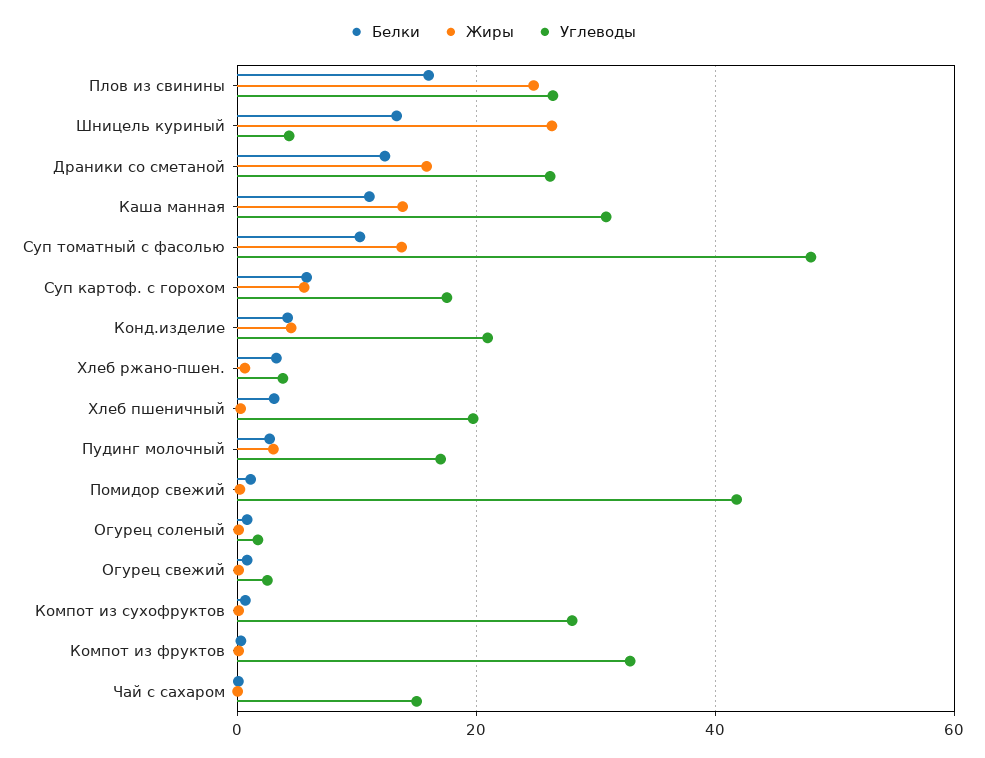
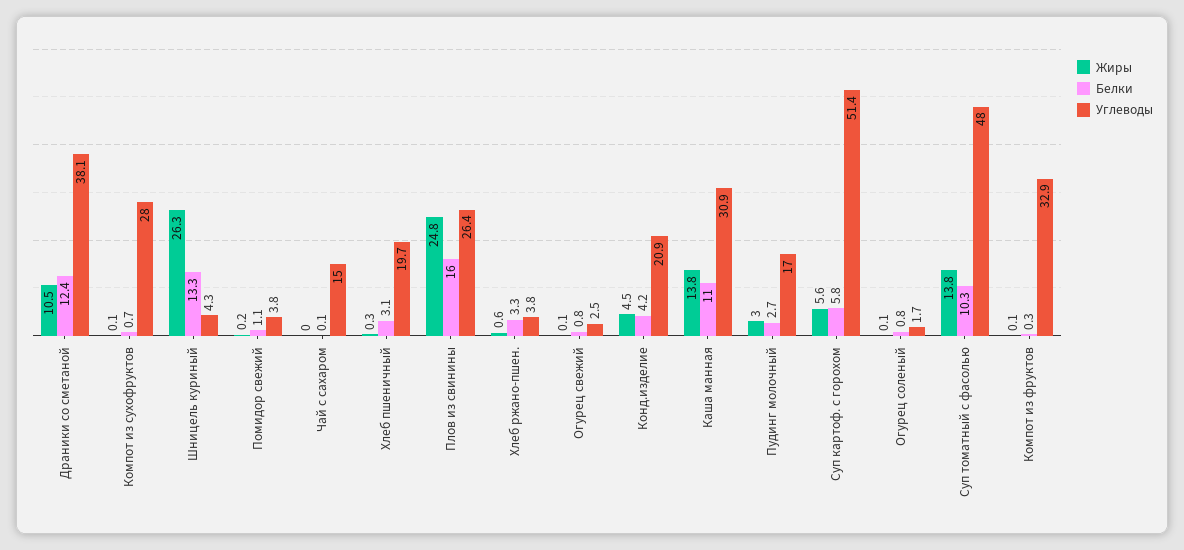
Жиры, Драники со сметаной: 16 -> 10.5
Углеводы, Драники со сметаной: 26 -> 38.1
Углеводы, Суп картоф. с горохом: 18 -> 51.4
Углеводы, Помидор свежий: 42 -> 3.8

